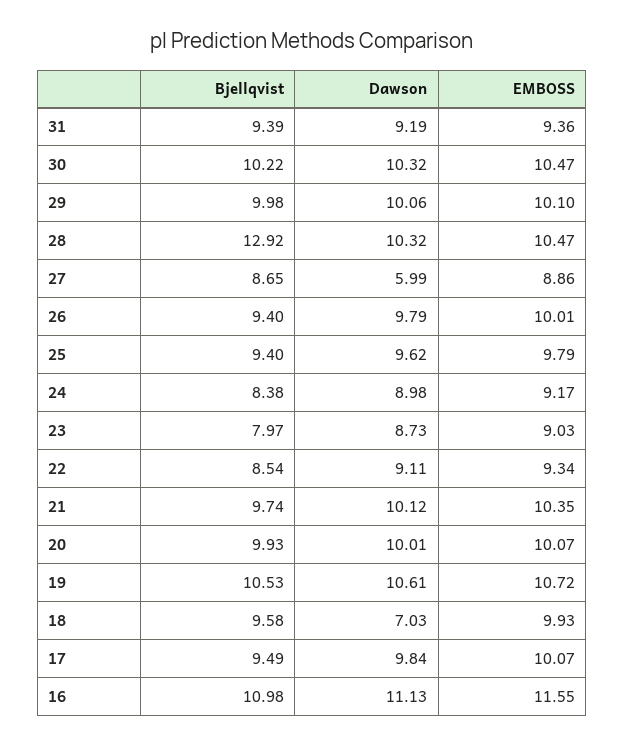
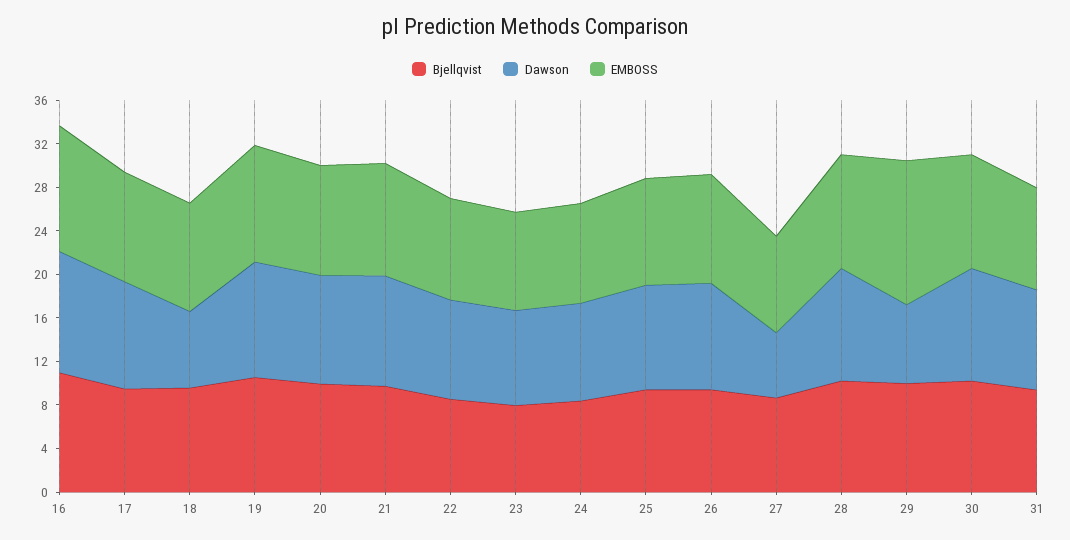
Dawson, 29: 10.06 -> 7
EMBOSS, 29: 10.1 -> 13
Bjellqvist, 28: 12.92 -> 10

